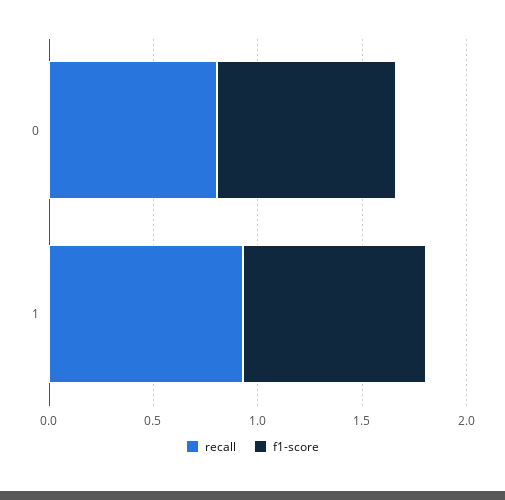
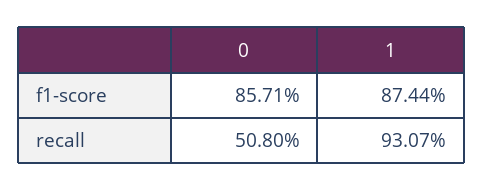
recall, 0: 0.8 -> 0.508

